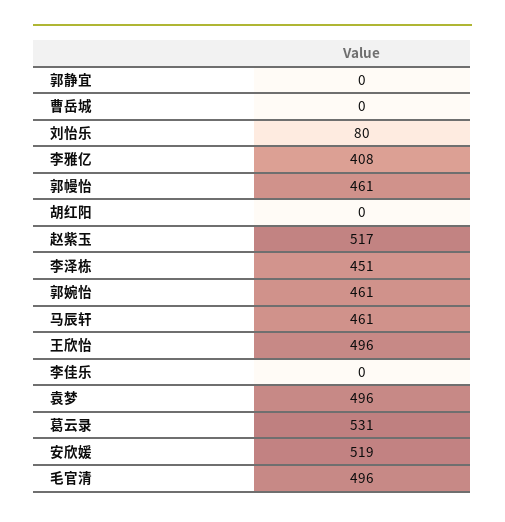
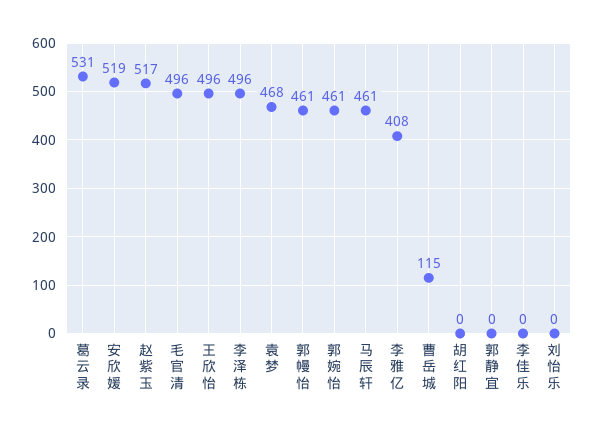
曹岳城: 0 -> 115
刘怡乐: 80 -> 0
李泽栋: 451 -> 496
袁梦: 496 -> 468

